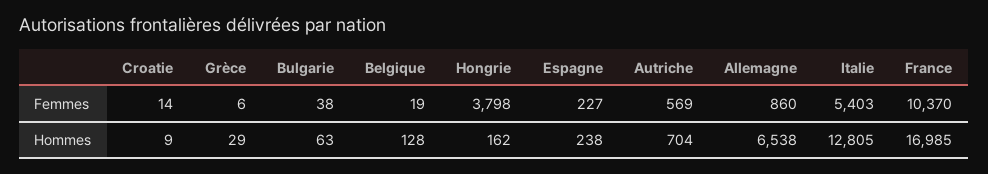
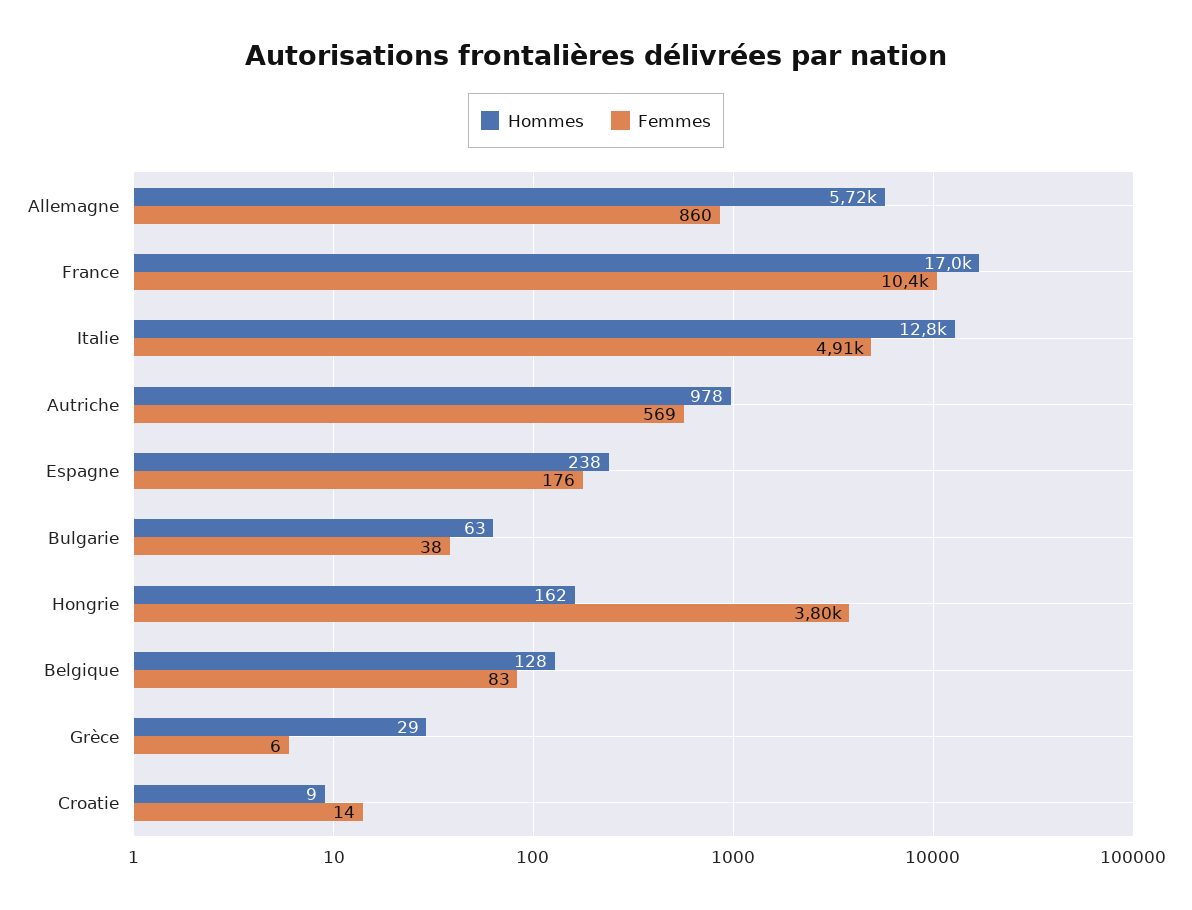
Femmes, Belgique: 19 -> 83
Femmes, Espagne: 227 -> 176
Femmes, Italie: 5403 -> 4910
Hommes, Autriche: 704 -> 978
Hommes, Allemagne: 6538 -> 5720

